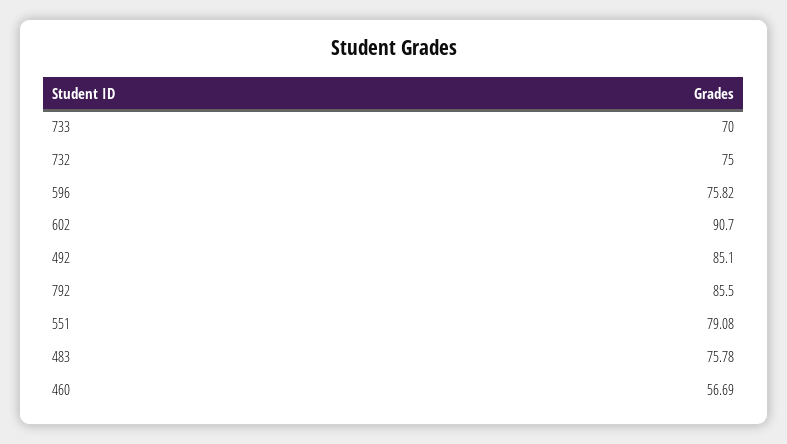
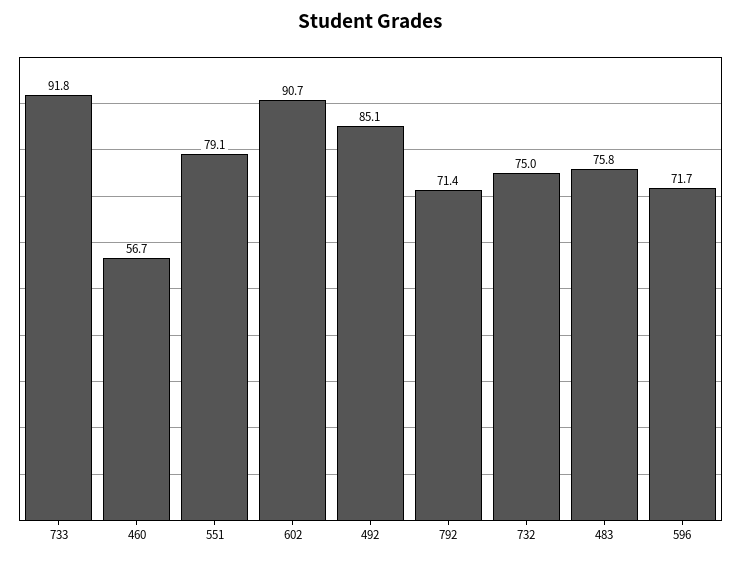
733: 70 -> 91.8
596: 75.82 -> 71.7
792: 85.5 -> 71.4

